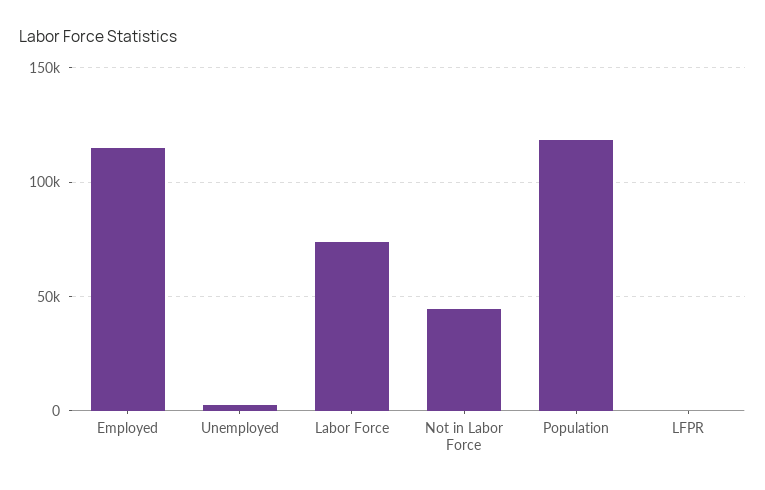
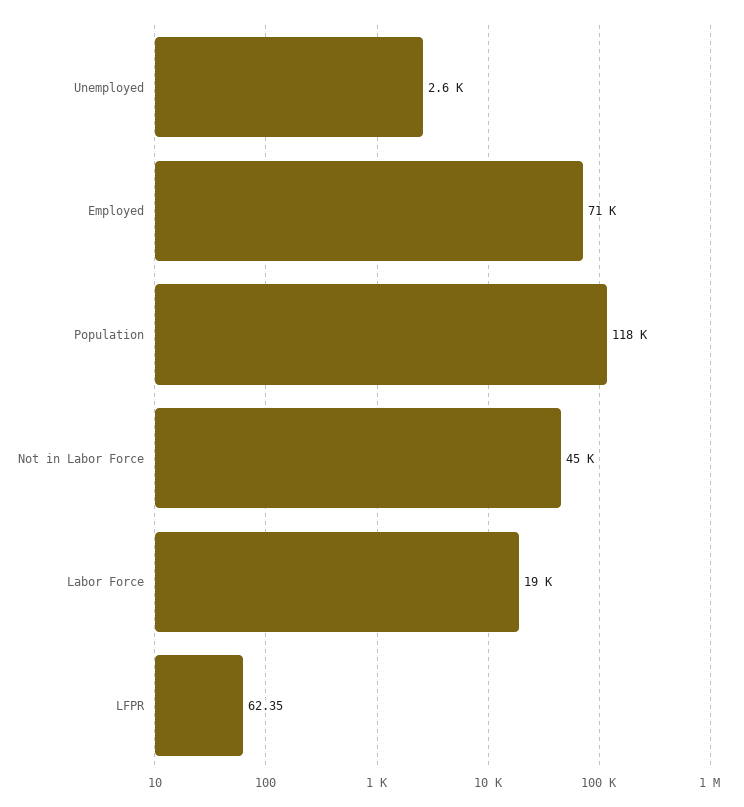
Employed: 115000 -> 71000
Labor Force: 75000 -> 19000

